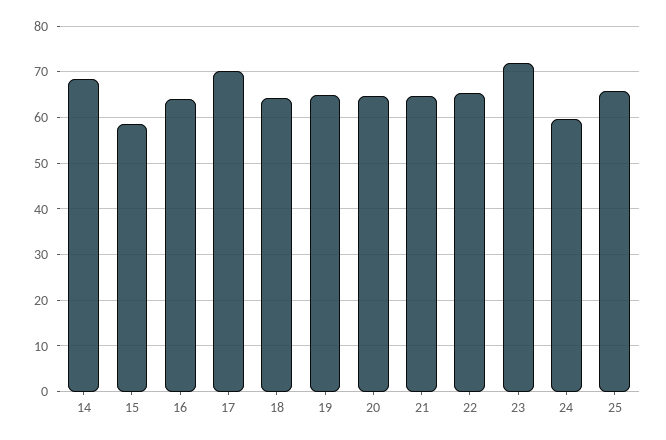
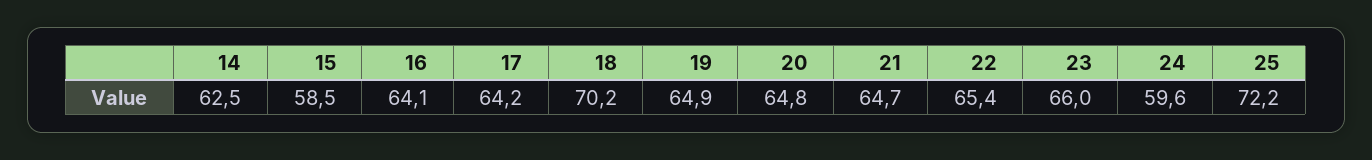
14: 68 -> 62.5
17: 70 -> 64.2
18: 64 -> 70.2
23: 72 -> 66
25: 66 -> 72.2

